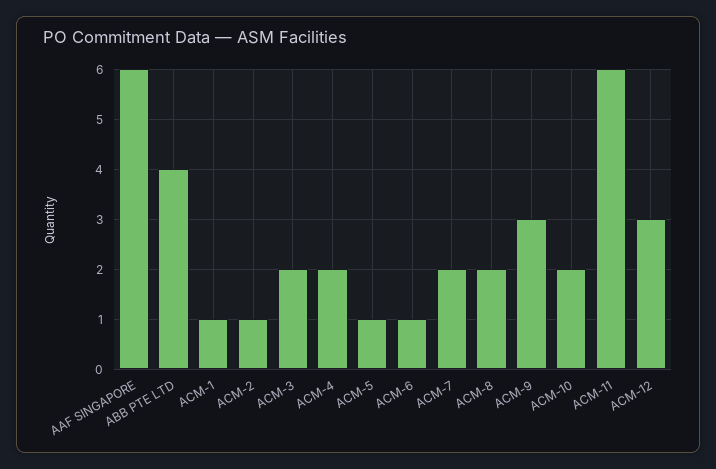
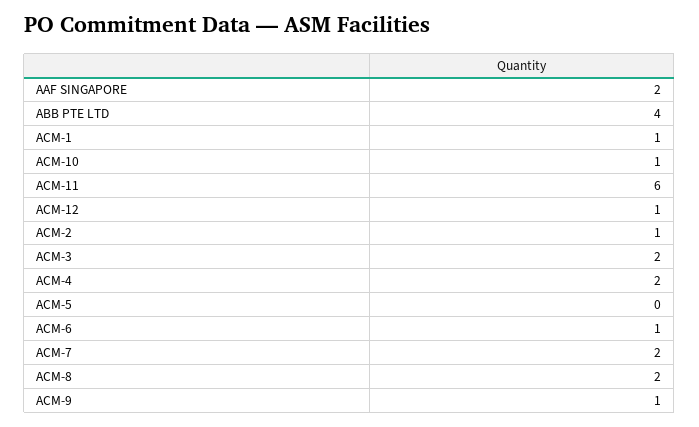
AAF SINGAPORE: 6 -> 2
ACM-5: 1 -> 0
ACM-9: 3 -> 1
ACM-10: 2 -> 1
ACM-12: 3 -> 1

